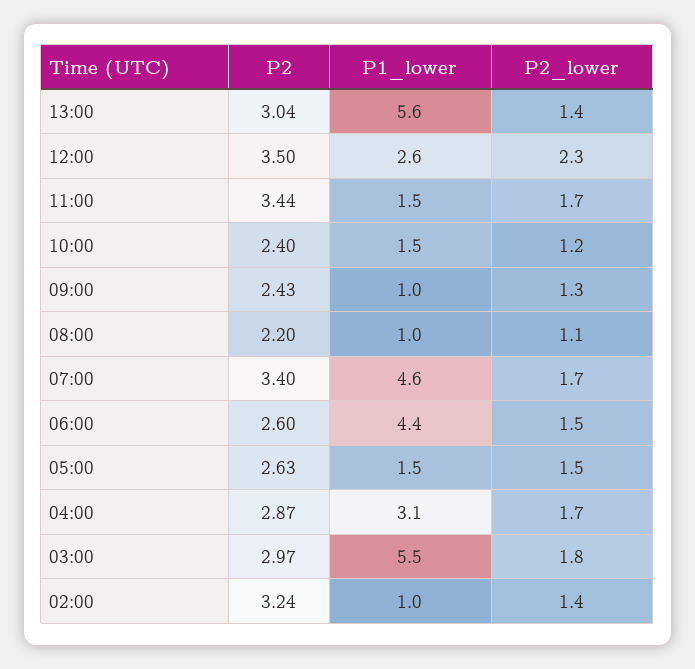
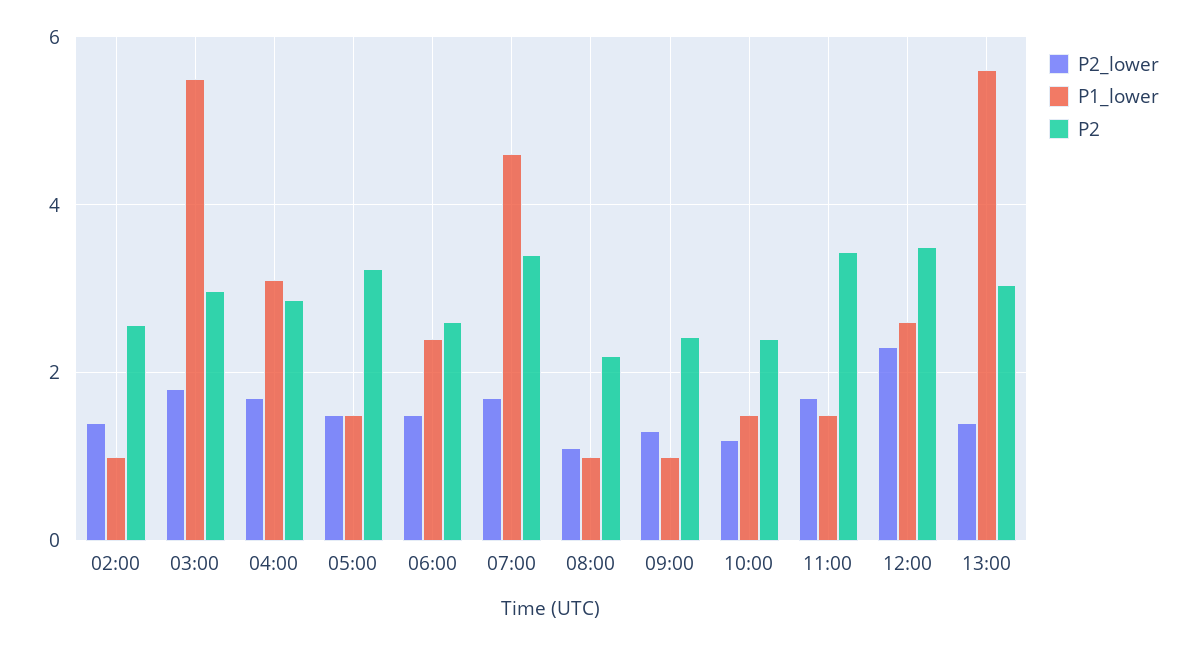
P1_lower, 06:00: 4.4 -> 2.4
P2, 05:00: 2.63 -> 3.2
P2, 02:00: 3.24 -> 2.6

